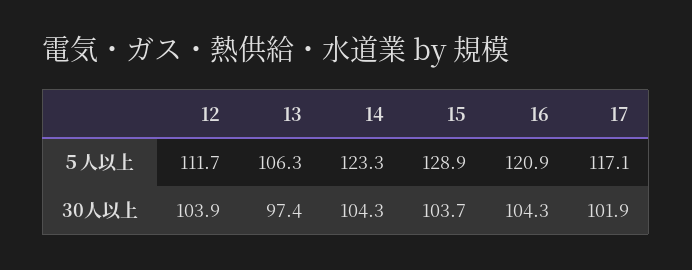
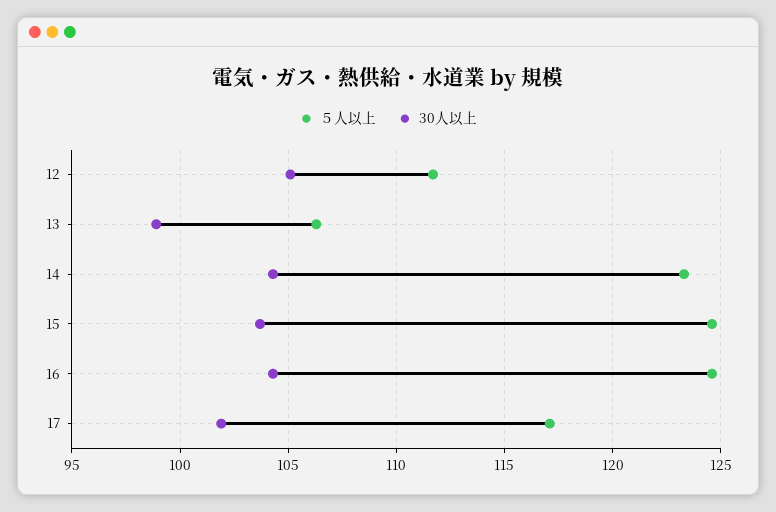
５人以上, 15: 128.9 -> 124.5
５人以上, 16: 120.9 -> 124.5
30人以上, 12: 103.9 -> 105
30人以上, 13: 97.4 -> 99

